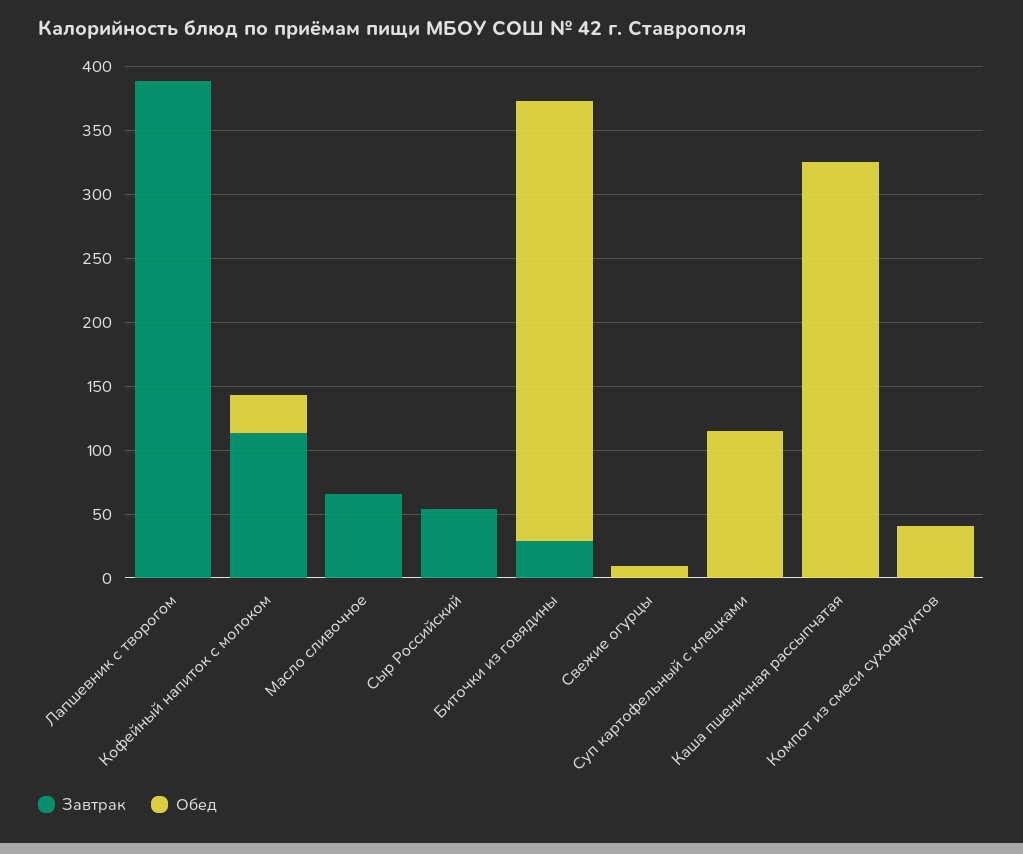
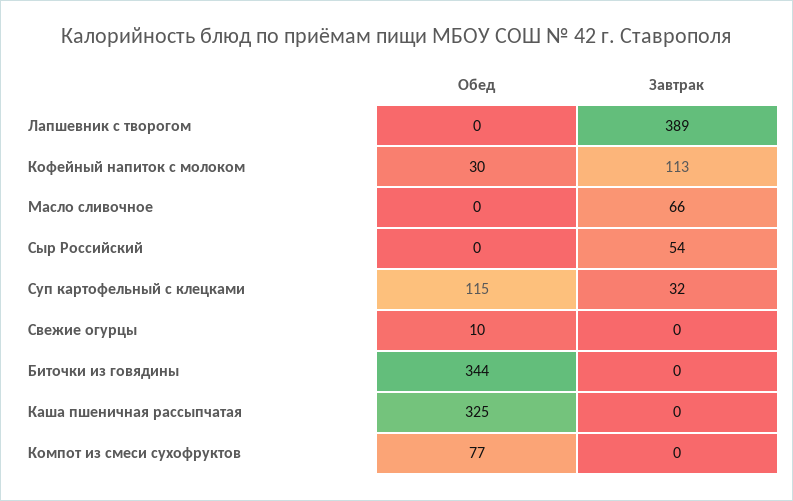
Завтрак, Биточки из говядины: 30 -> 0
Завтрак, Суп картофельный с клецками: 0 -> 32
Обед, Компот из смеси сухофруктов: 40 -> 77

